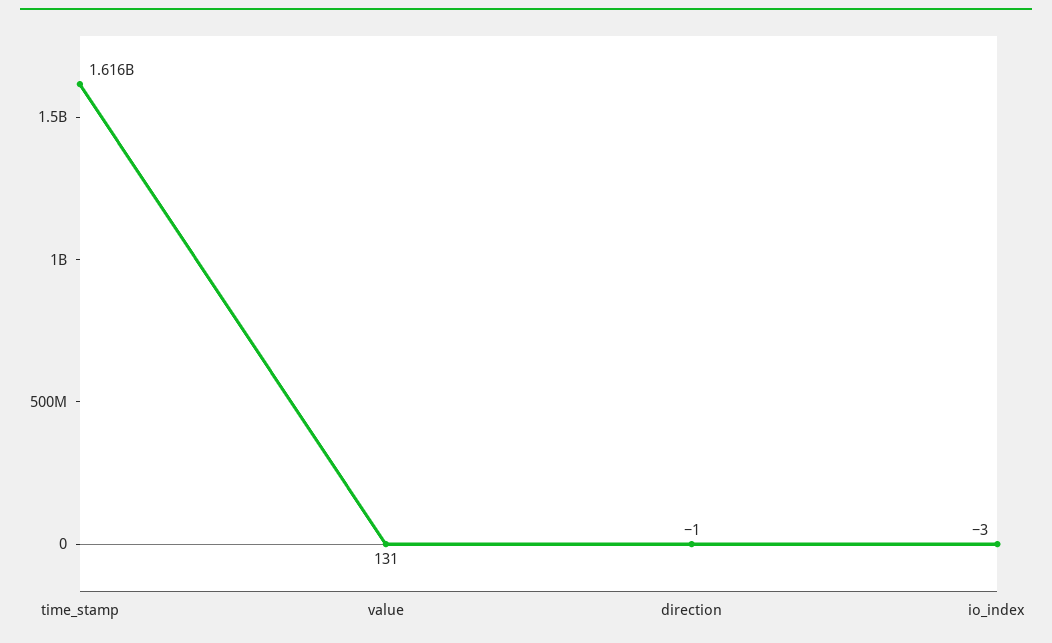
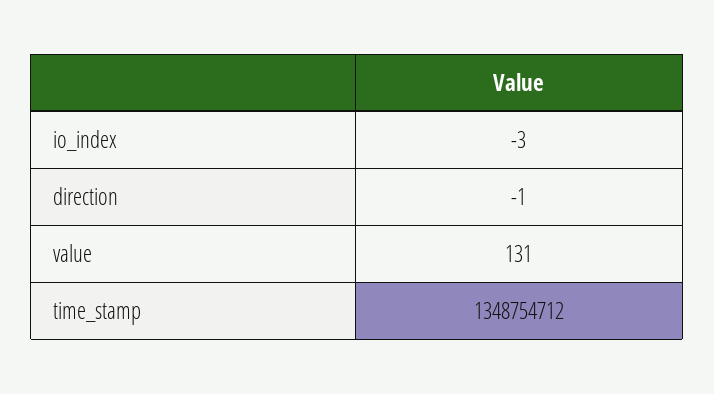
time_stamp: 1616000000 -> 1348754712

